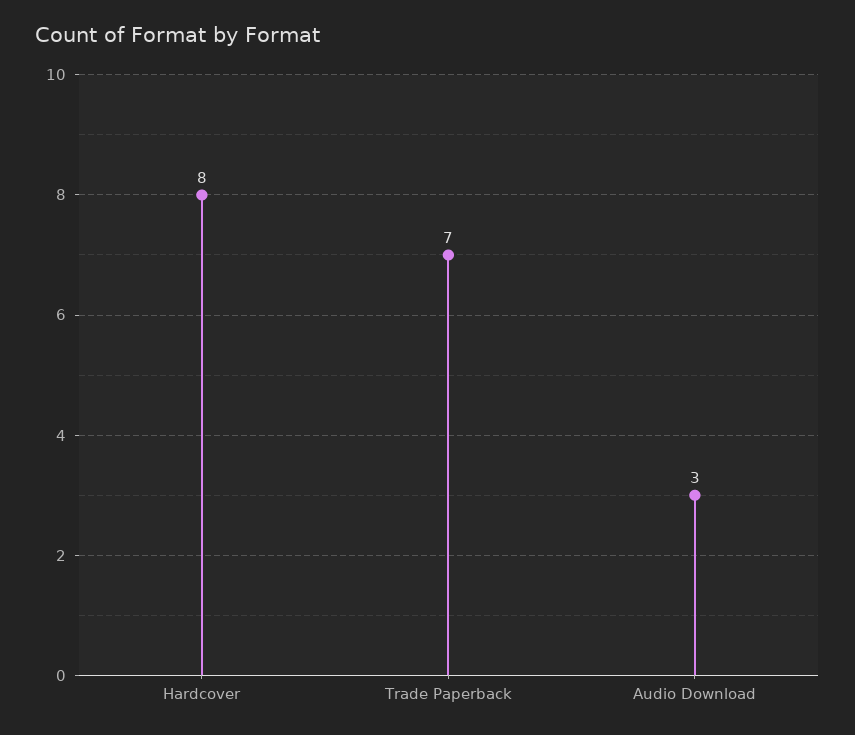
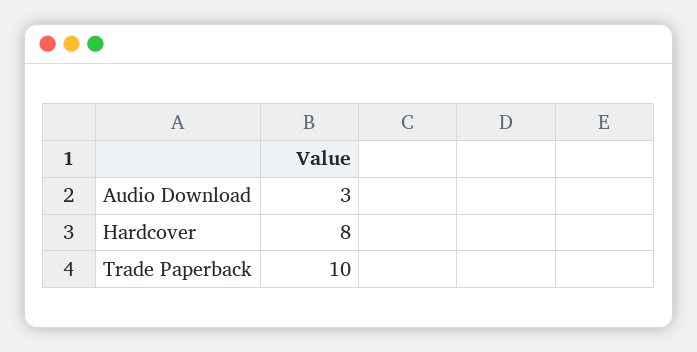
Trade Paperback: 7 -> 10

